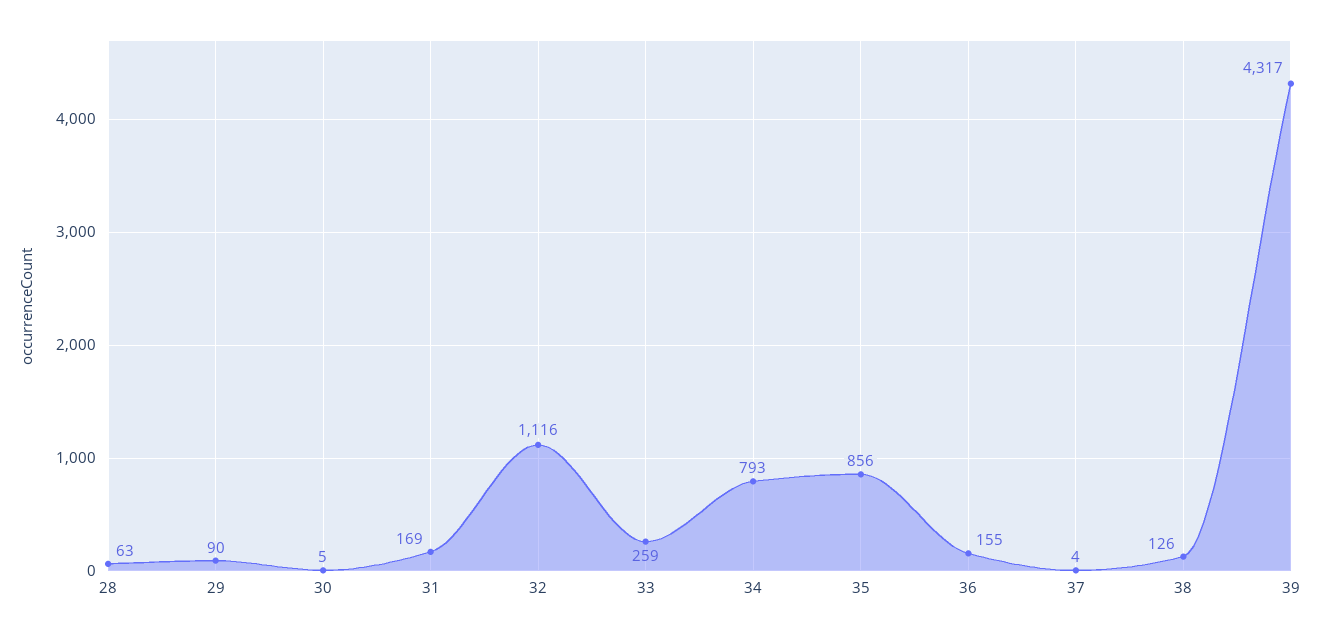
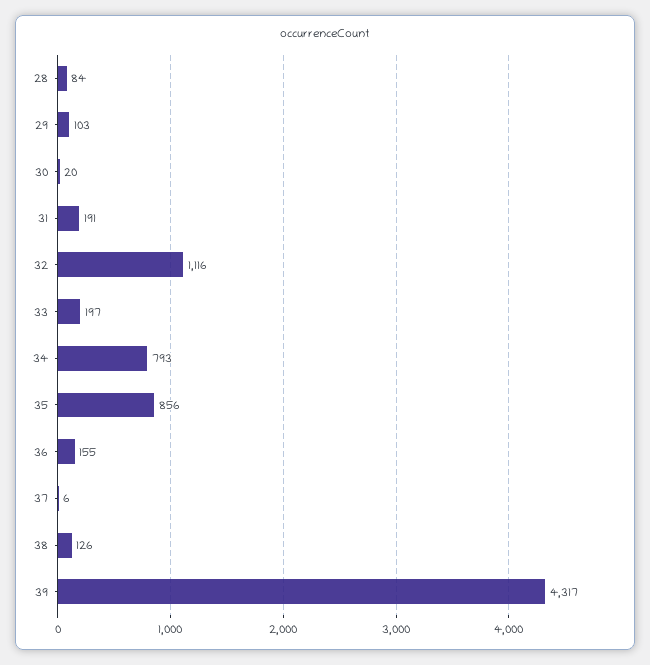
28: 63 -> 84
29: 90 -> 103
30: 5 -> 20
31: 169 -> 191
33: 259 -> 197
37: 4 -> 6

